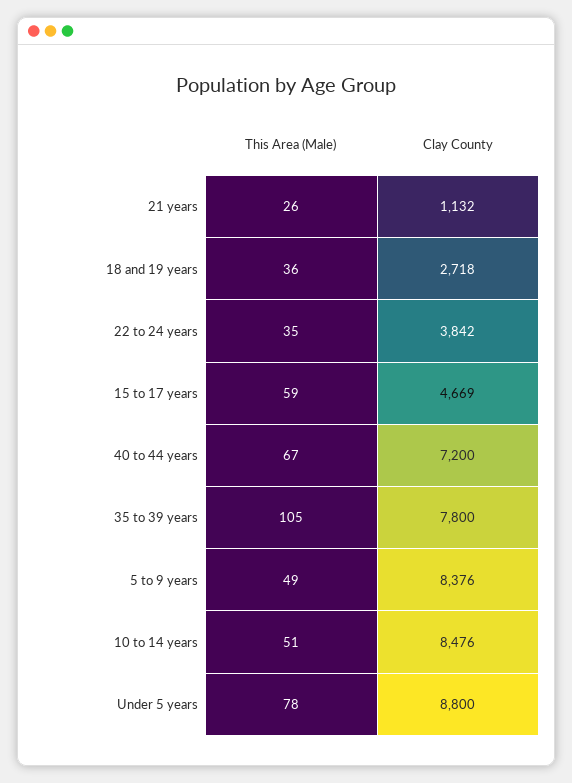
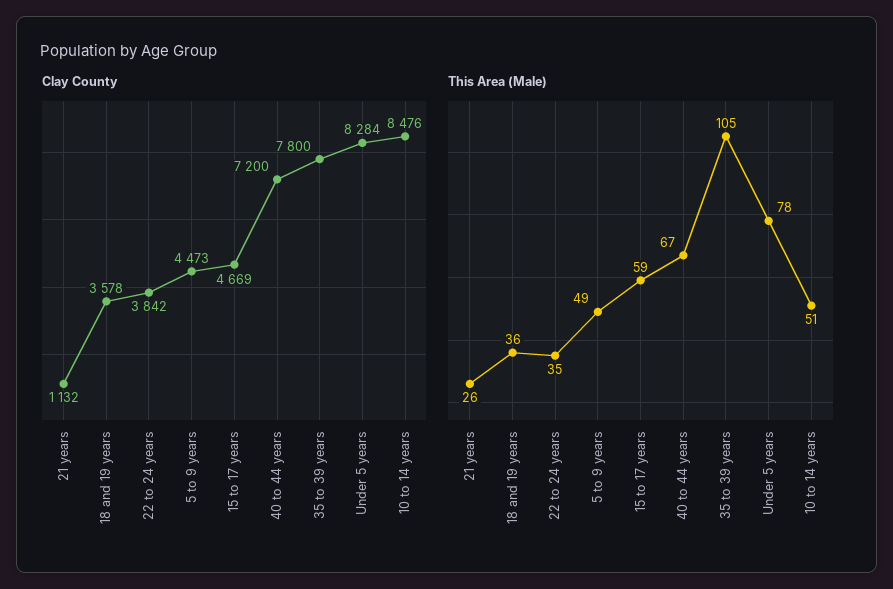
Clay County, 18 and 19 years: 2718 -> 3578
Clay County, 5 to 9 years: 8376 -> 4473
Clay County, Under 5 years: 8800 -> 8284

